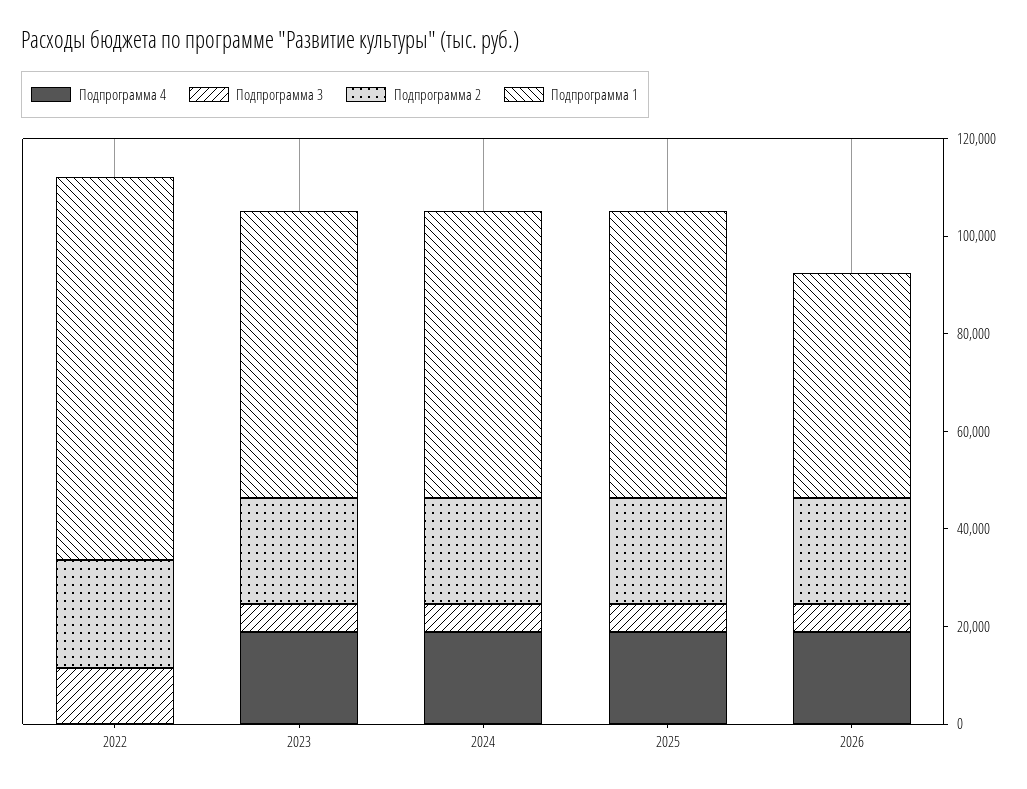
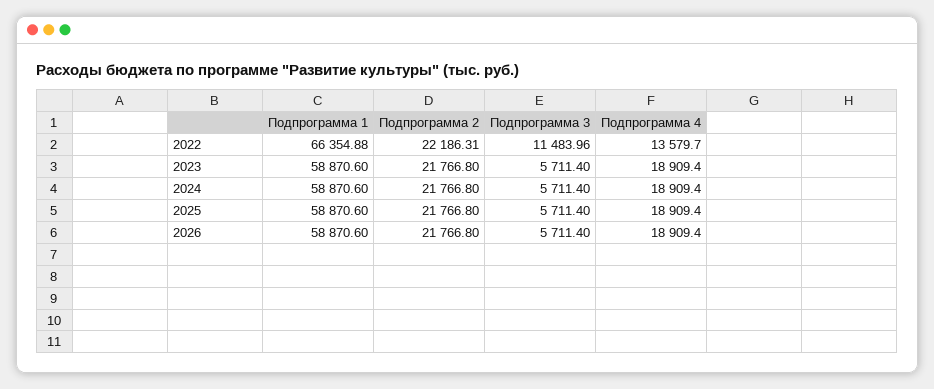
Подпрограмма 4, 2022: 0 -> 13579.7
Подпрограмма 1, 2022: 80000 -> 66354.88
Подпрограмма 1, 2026: 45000 -> 58870.6

